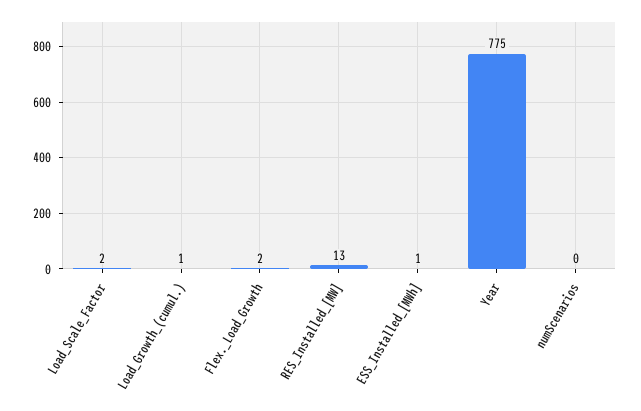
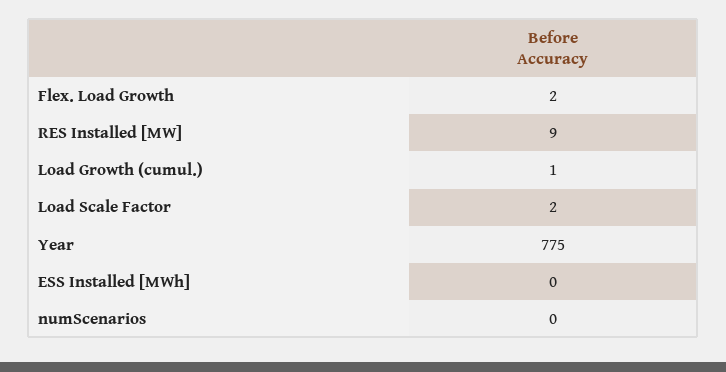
RES_Installed_[MW]: 13 -> 9
ESS_Installed_[MWh]: 1 -> 0

